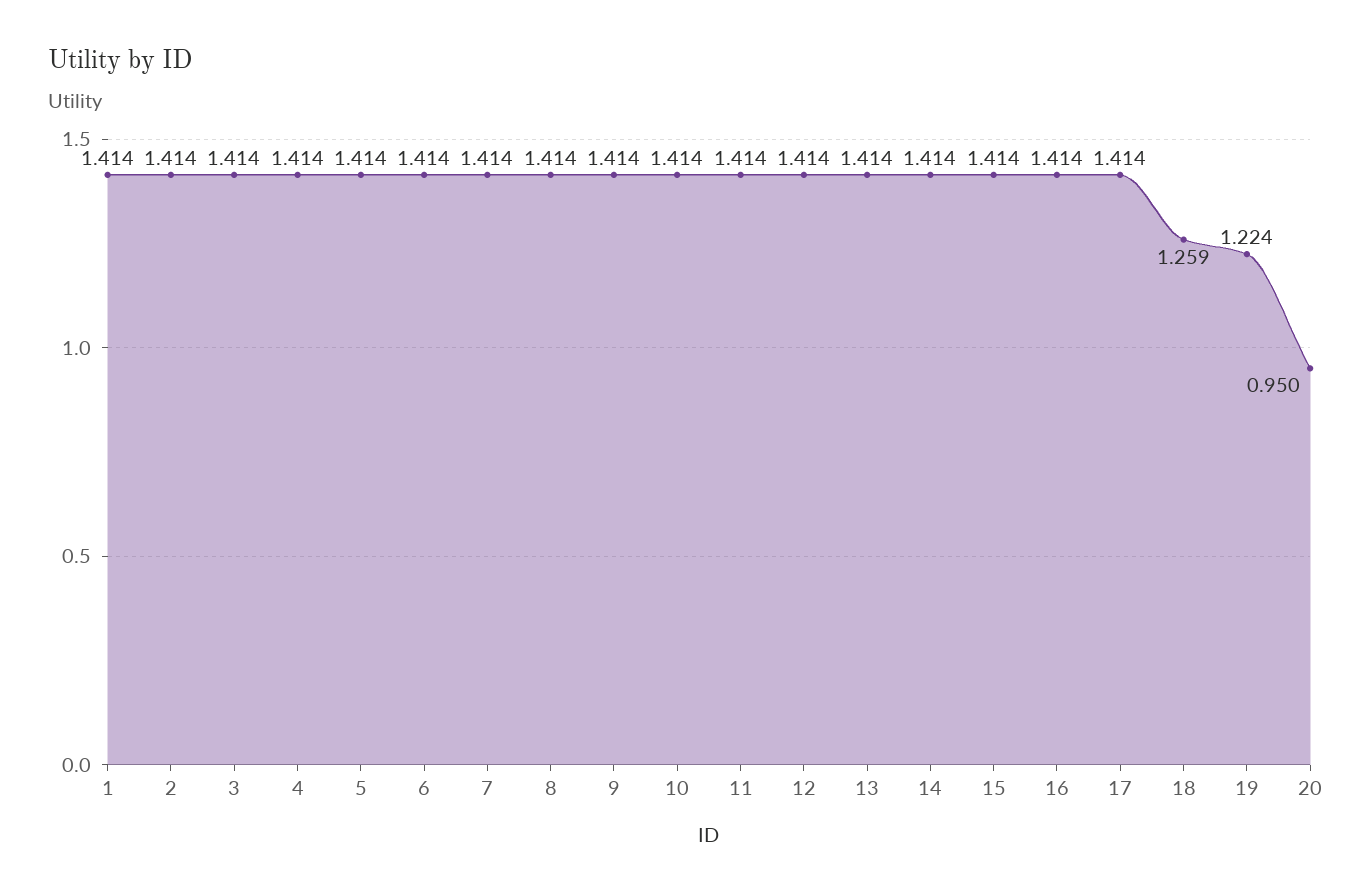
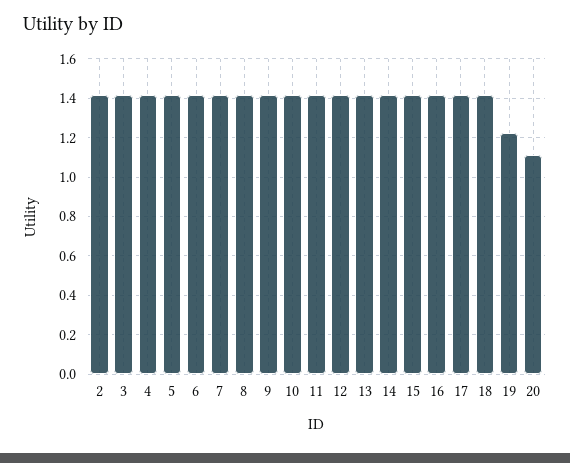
1: 1.414 -> none
18: 1.259 -> 1.4
20: 0.95 -> 1.1

